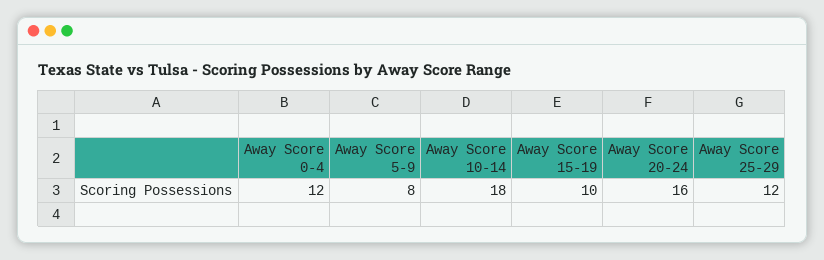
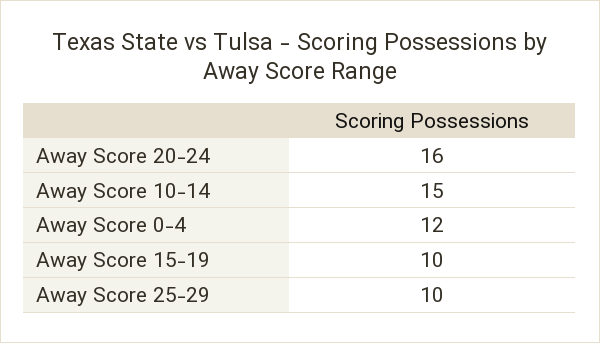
Away Score 5-9: 8 -> none
Away Score 10-14: 18 -> 15
Away Score 25-29: 12 -> 10

